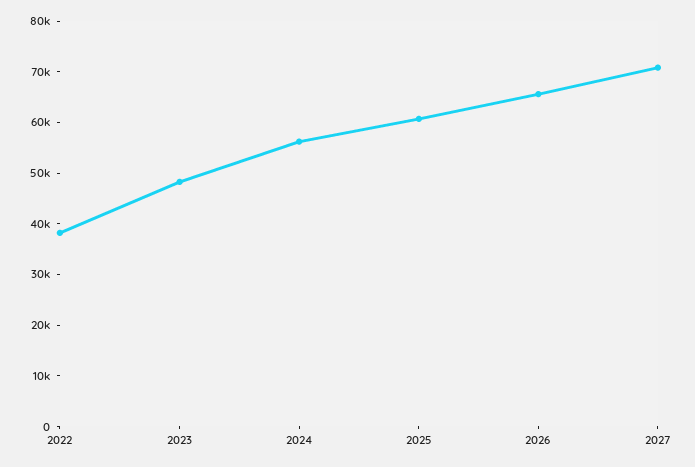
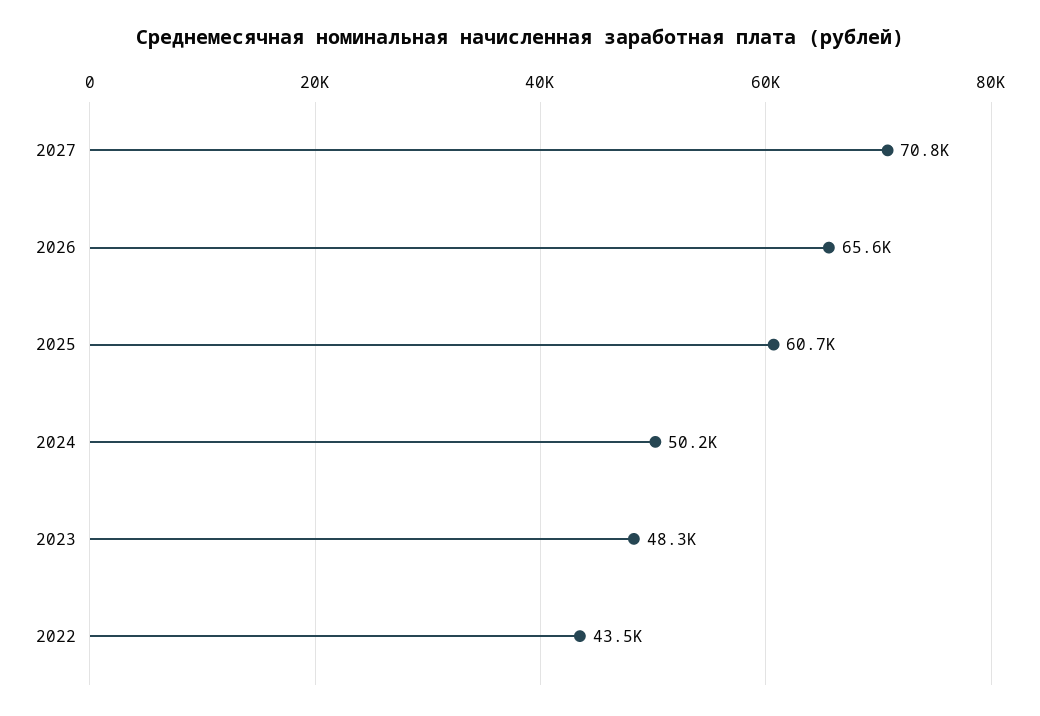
2022: 38000 -> 43500
2024: 56000 -> 50200

